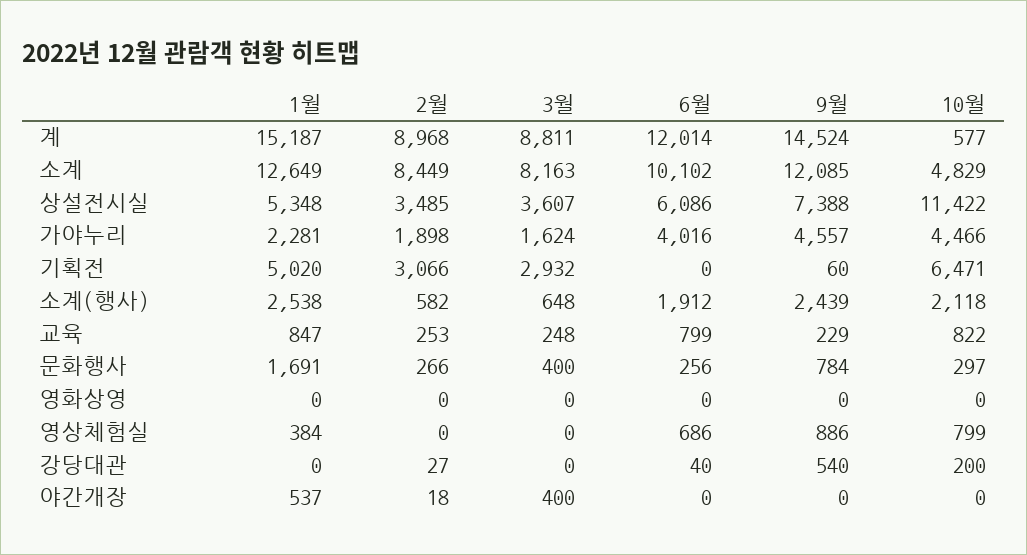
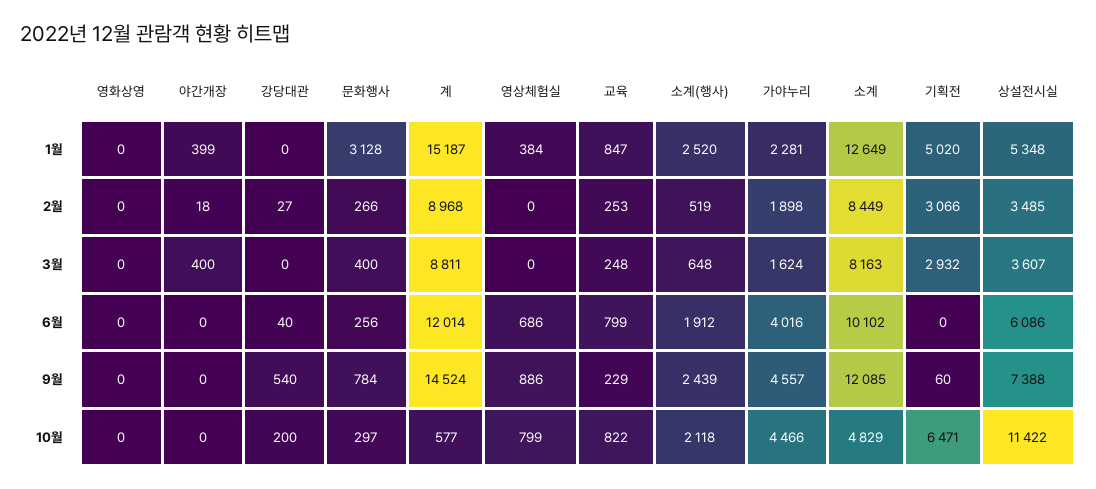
1월, 소계(행사): 2538 -> 2520
2월, 소계(행사): 582 -> 519
1월, 문화행사: 1691 -> 3128
1월, 야간개장: 537 -> 399

